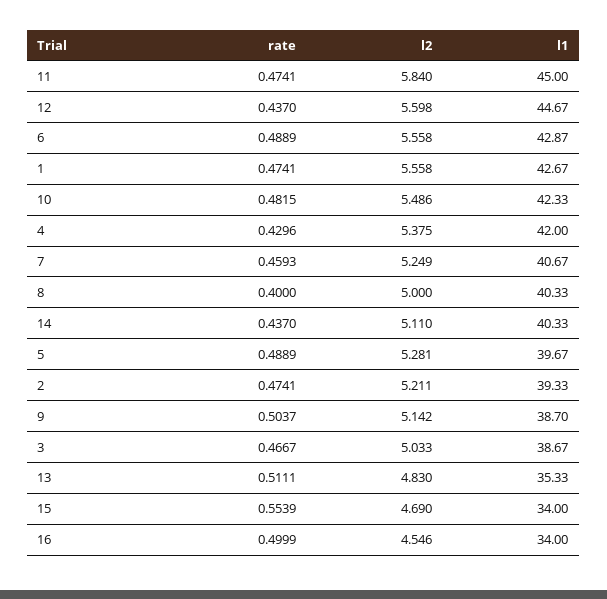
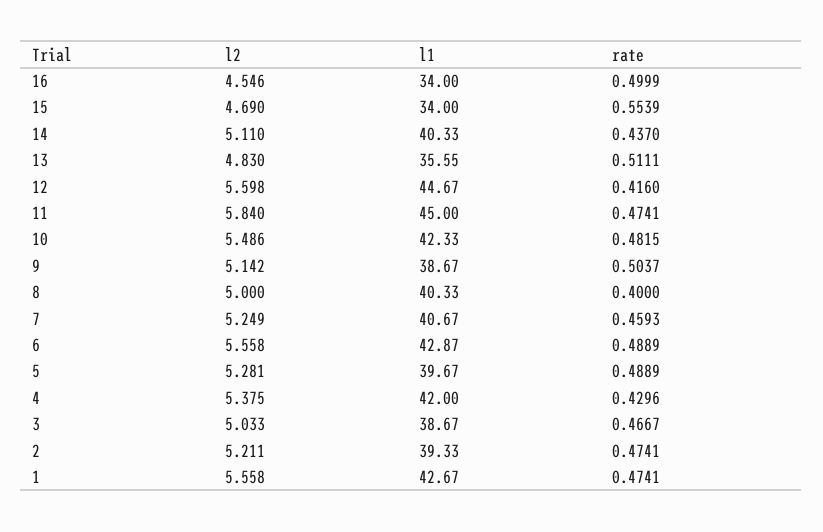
rate, 12: 0.437 -> 0.416
l1, 9: 38.7 -> 38.67
l1, 13: 35.33 -> 35.55

